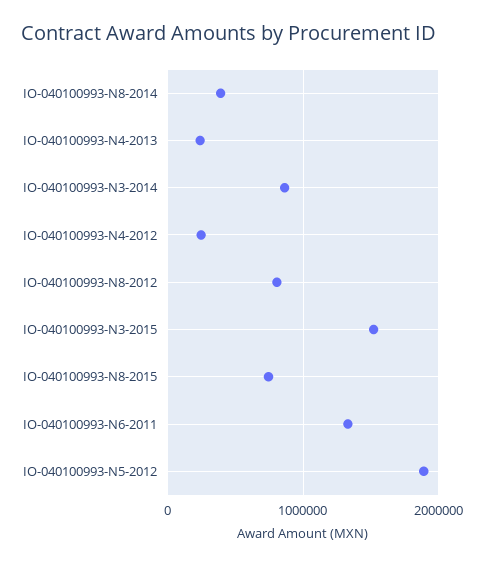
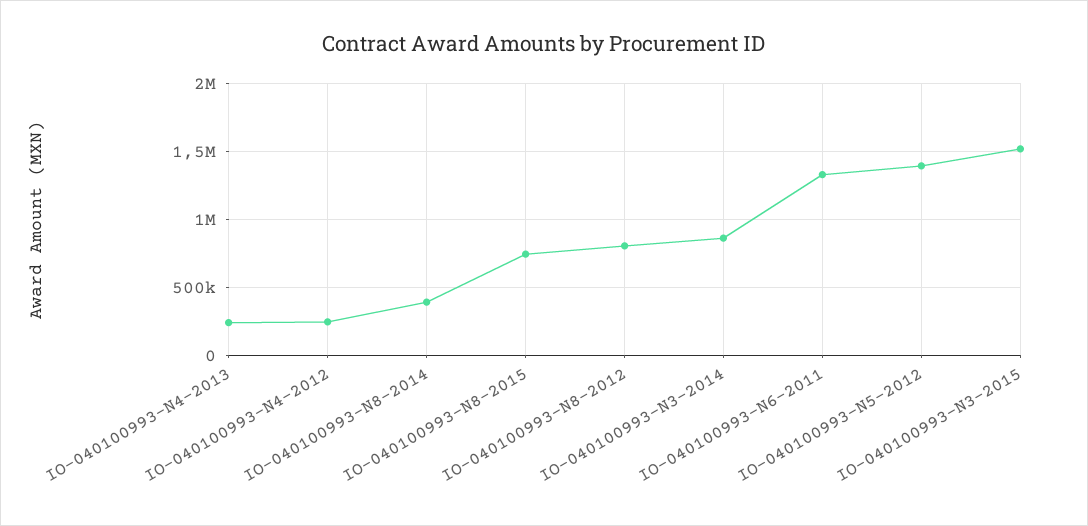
IO-040100993-N5-2012: 1900000 -> 1400000

